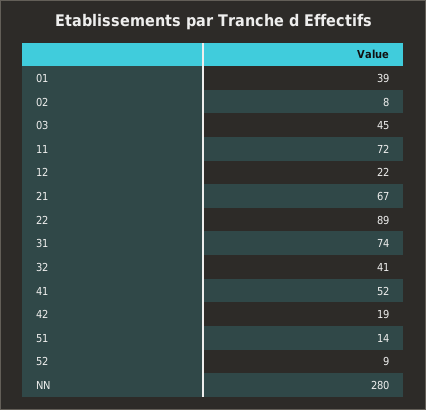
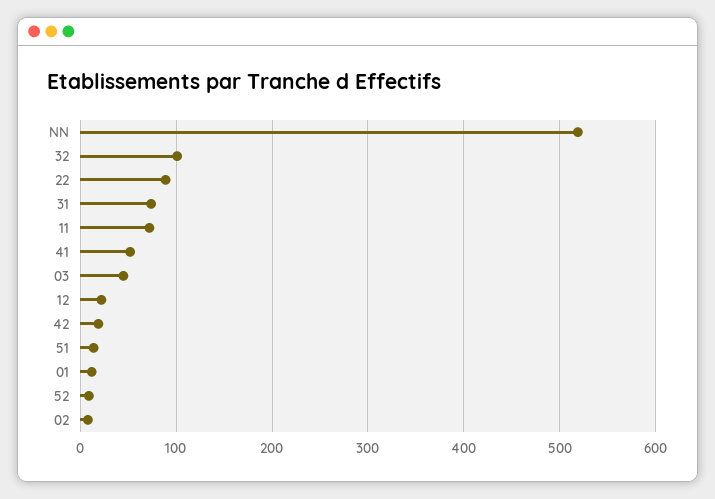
01: 39 -> 10
21: 67 -> none
32: 41 -> 100
NN: 280 -> 520

